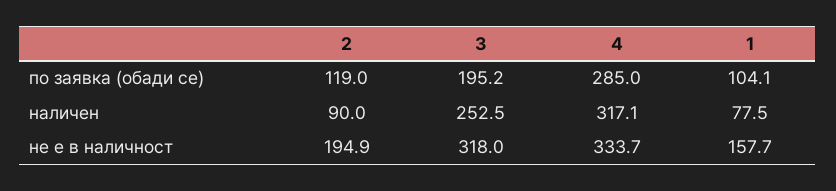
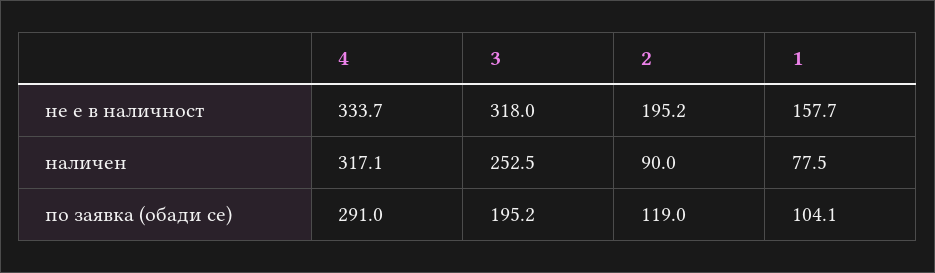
4, по заявка (обади се): 285 -> 291
2, не е в наличност: 194.9 -> 195.2

